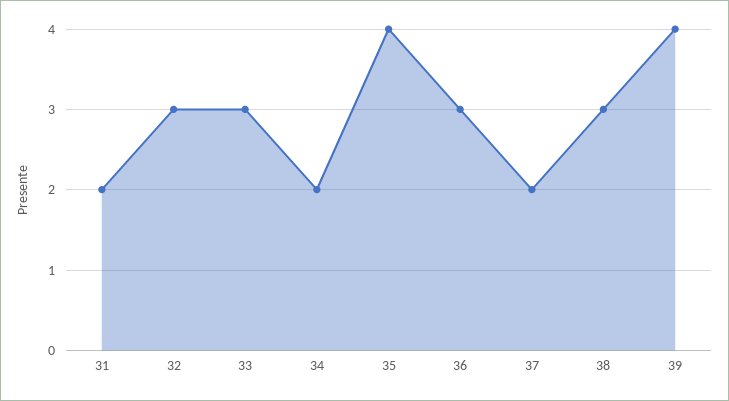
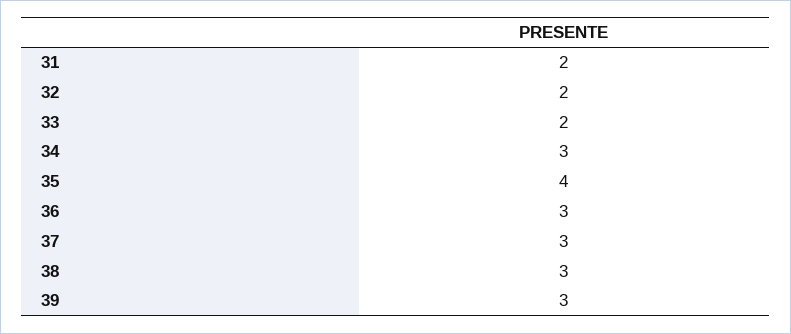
32: 3 -> 2
33: 3 -> 2
34: 2 -> 3
37: 2 -> 3
39: 4 -> 3

